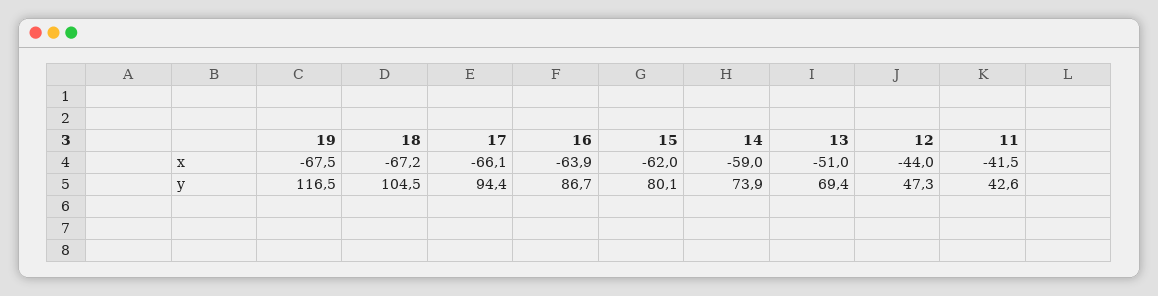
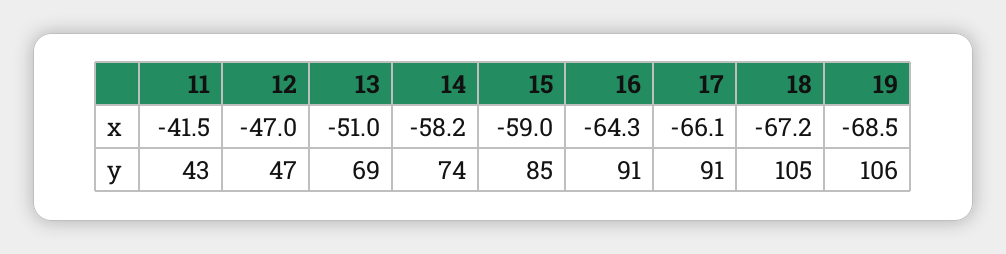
19, x: -67.5 -> -68.5
16, x: -63.9 -> -64.3
15, x: -62 -> -59
14, x: -59 -> -58.2
12, x: -44 -> -47
19, y: 116.5 -> 106
17, y: 94.4 -> 91
16, y: 86.7 -> 91
15, y: 80.1 -> 85

